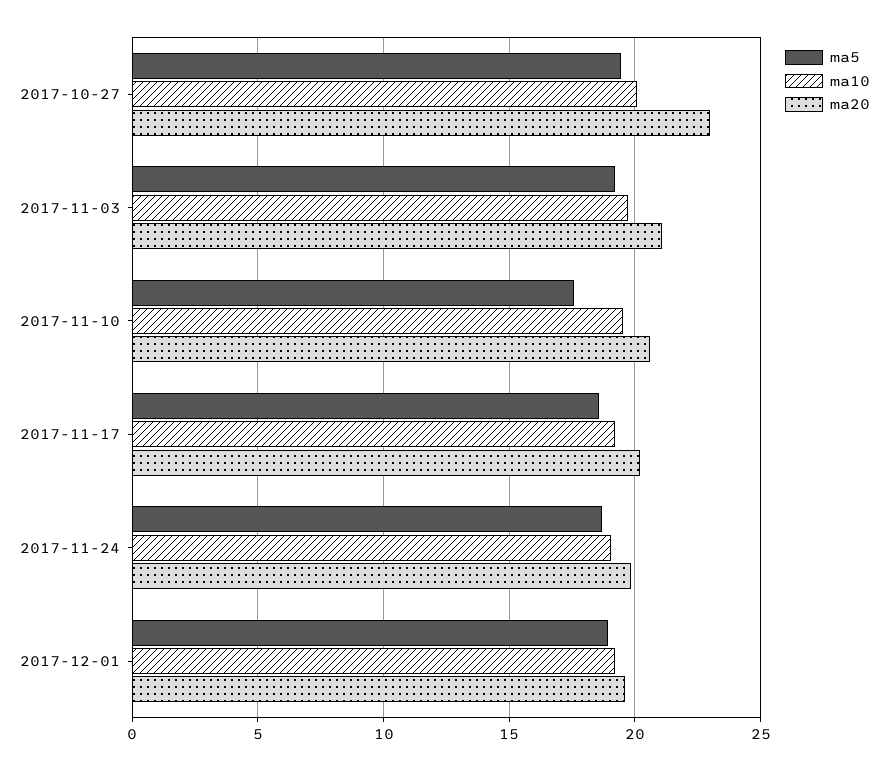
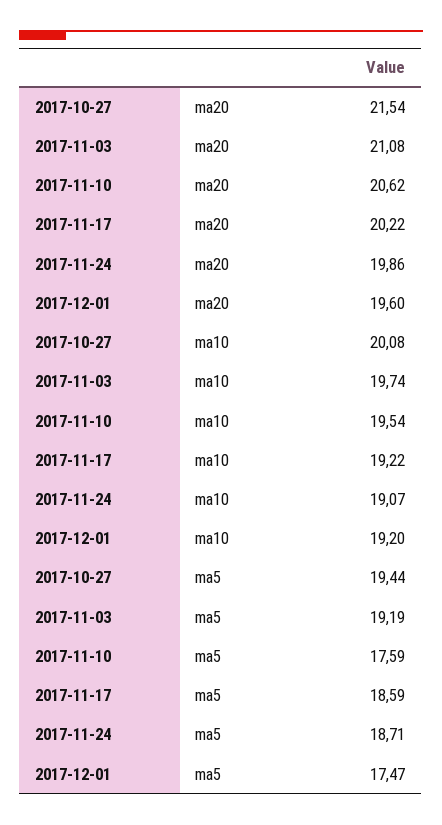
ma20, 2017-10-27: 23 -> 21.54
ma5, 2017-12-01: 19 -> 17.47

